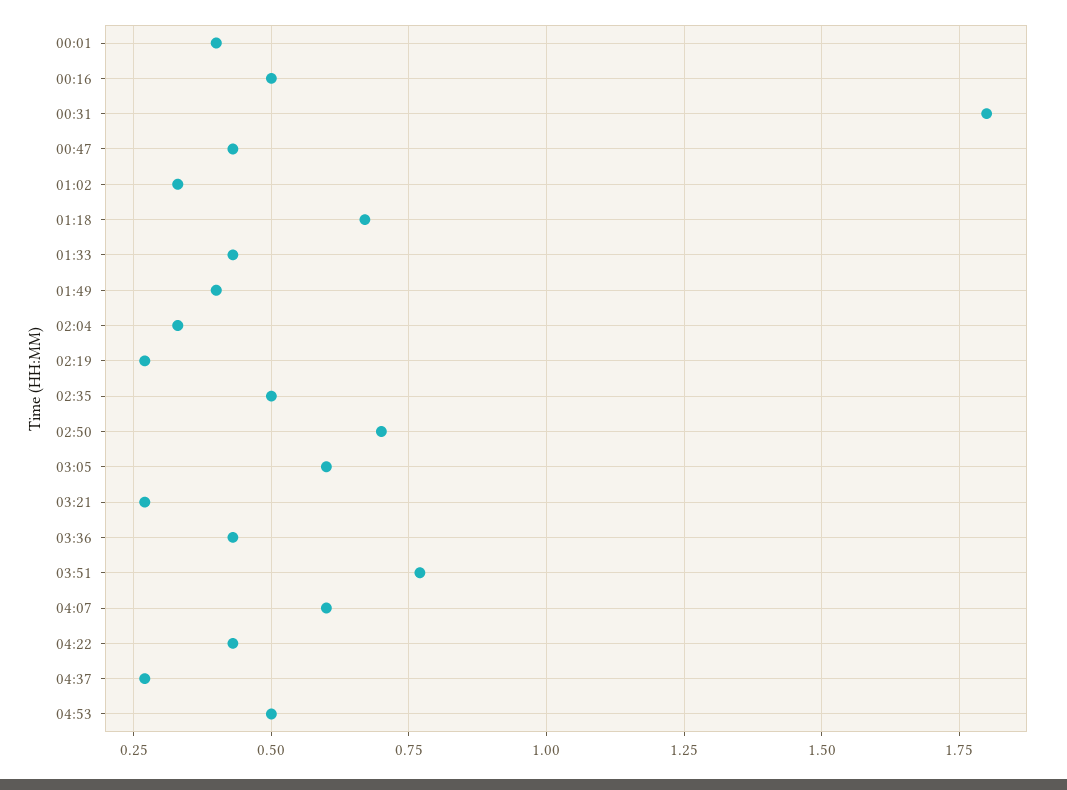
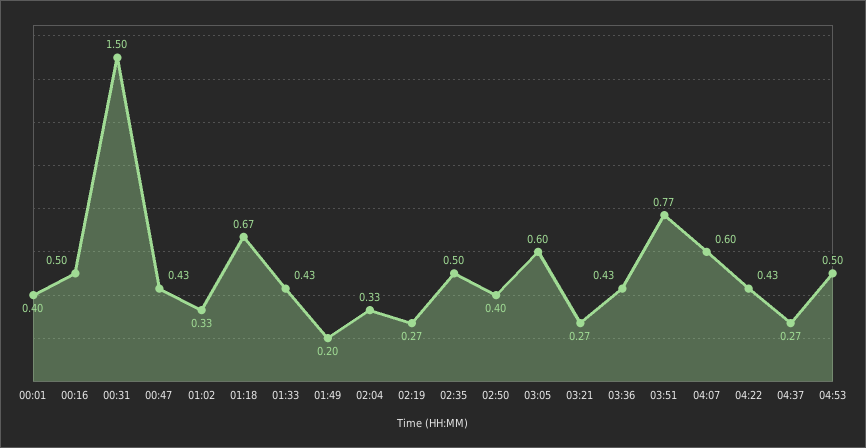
00:31: 1.8 -> 1.5
01:49: 0.4 -> 0.2
02:50: 0.7 -> 0.4

